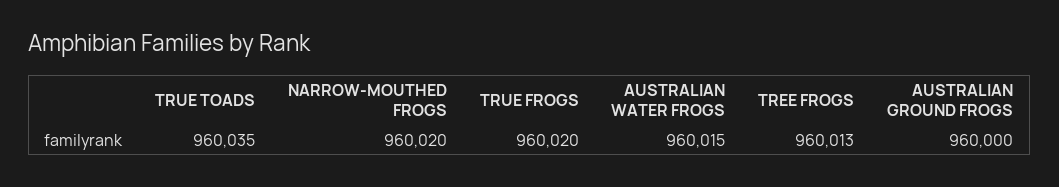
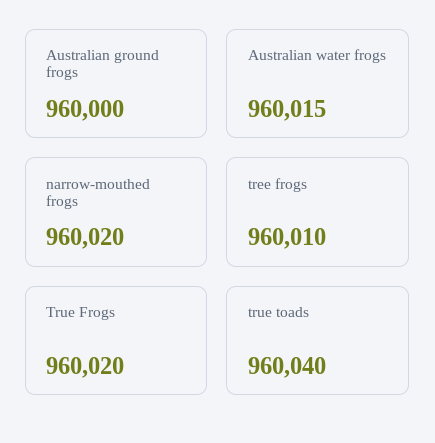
TRUE TOADS: 960035 -> 960040
TREE FROGS: 960013 -> 960010

